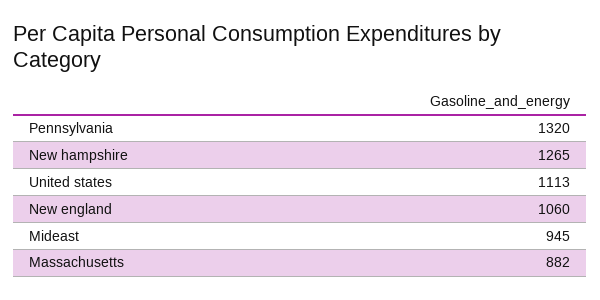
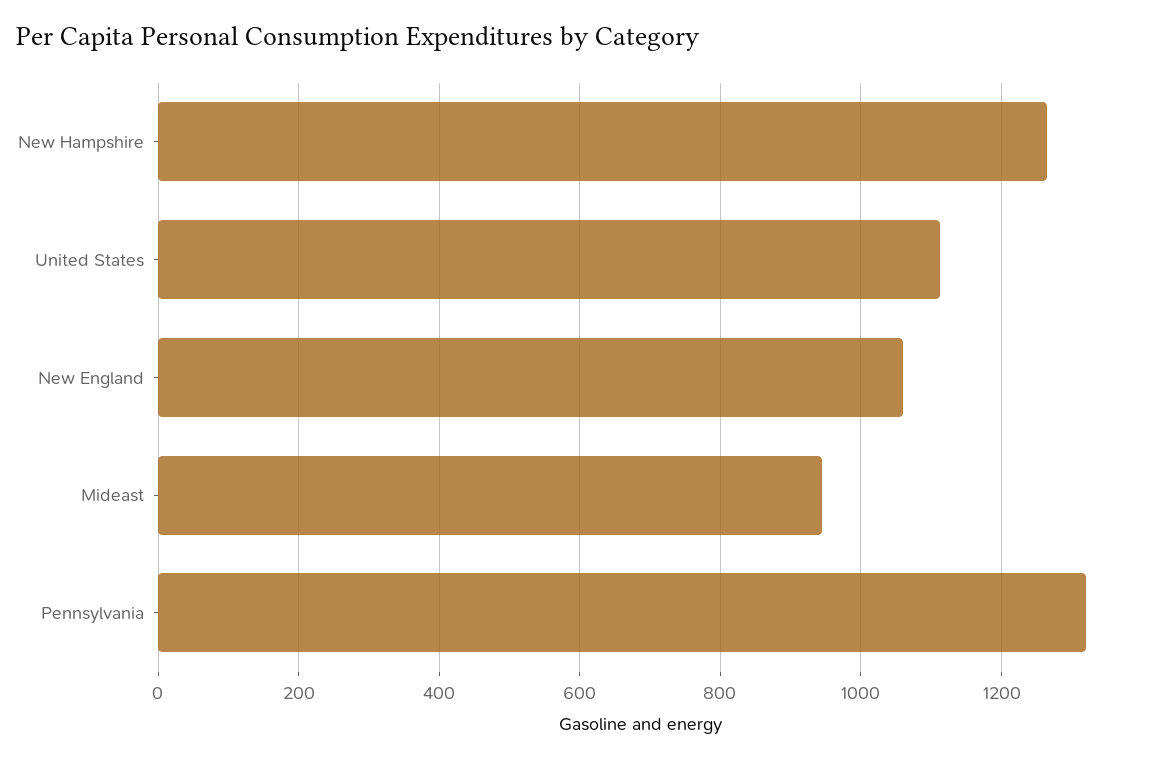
Massachusetts: 882 -> none

